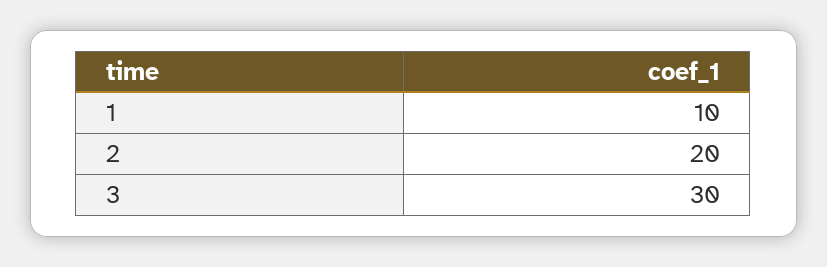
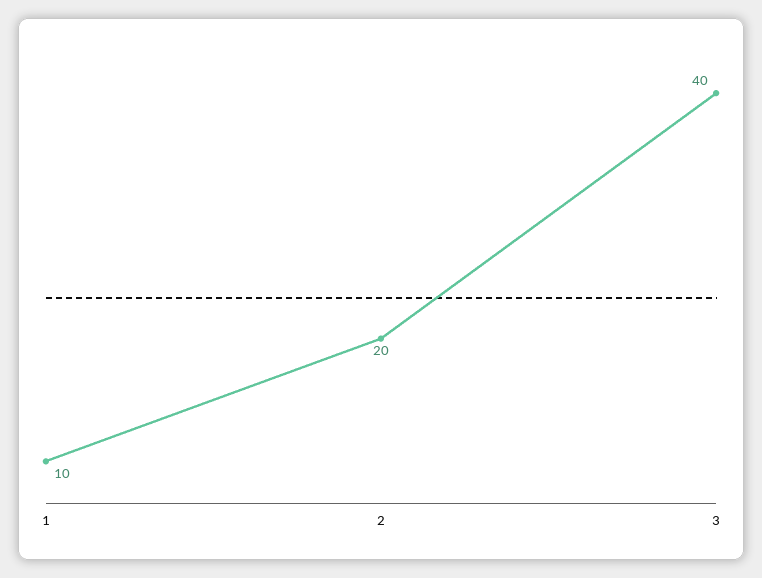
3: 30 -> 40

